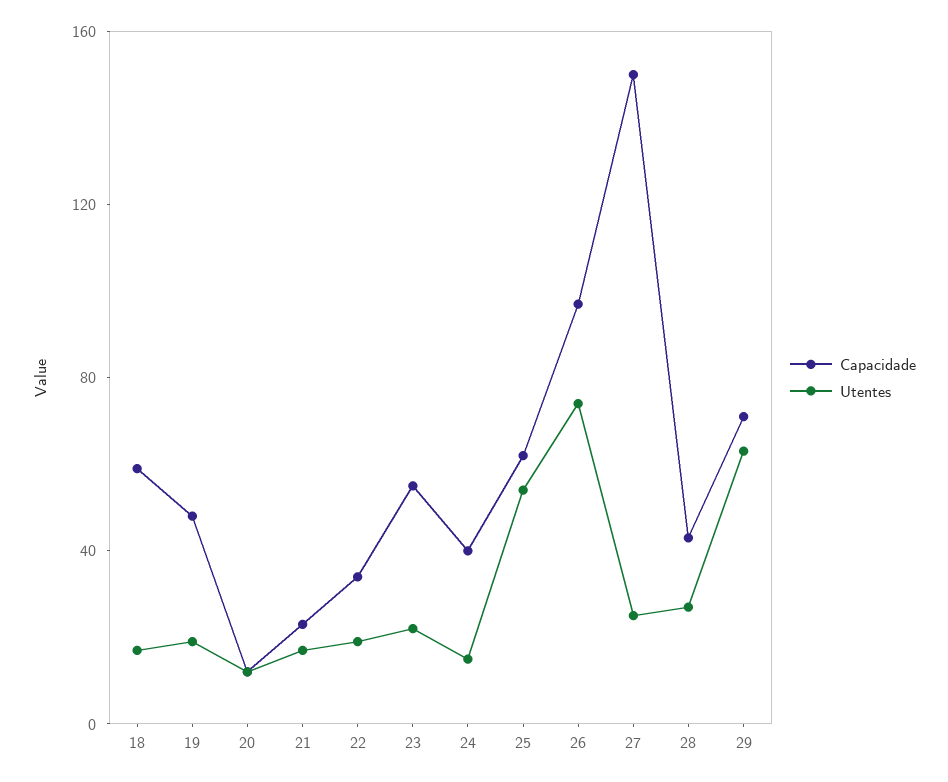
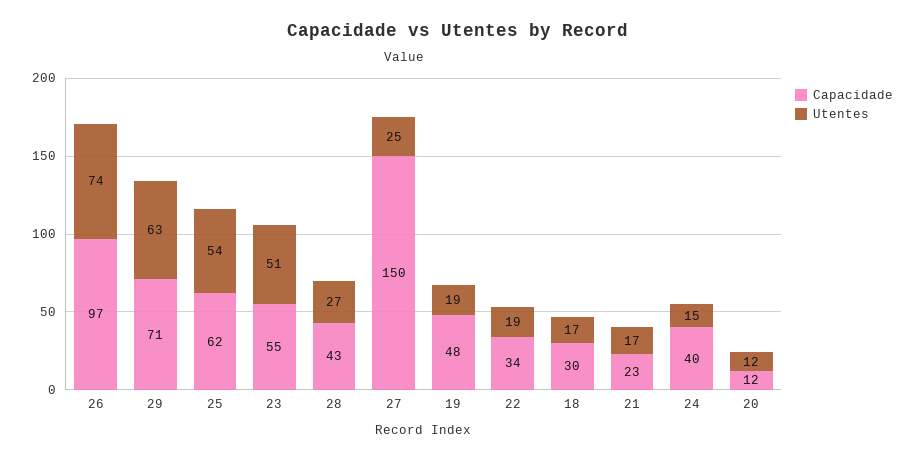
Capacidade, 18: 60 -> 30
Utentes, 23: 20 -> 51

